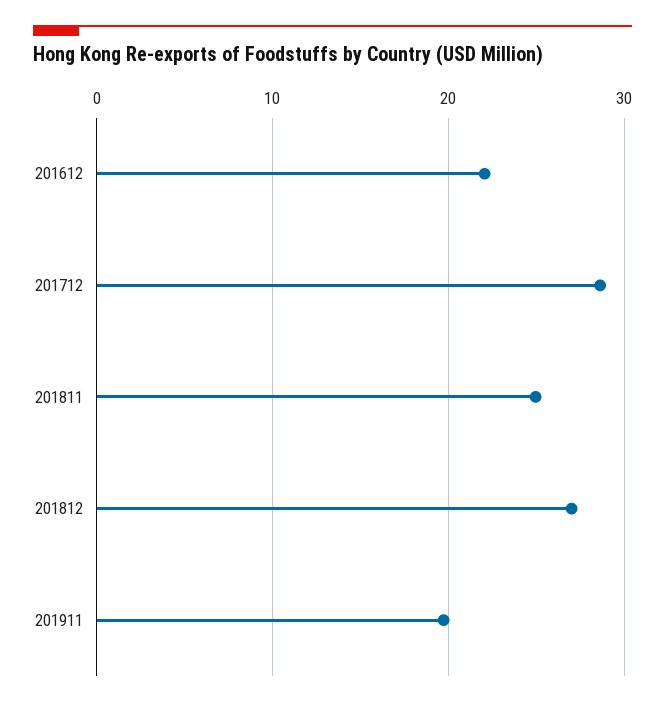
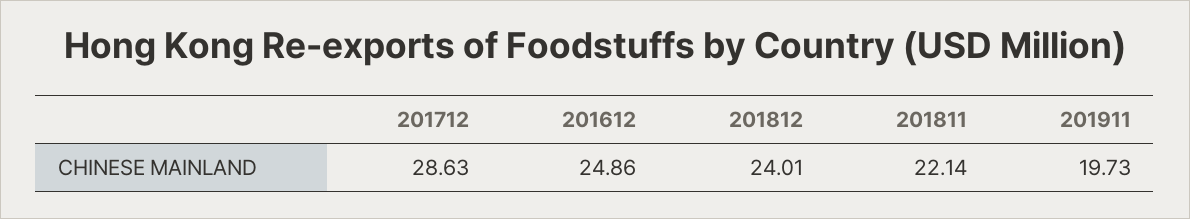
201612: 22 -> 24.86
201811: 25 -> 22.14
201812: 27 -> 24.01

